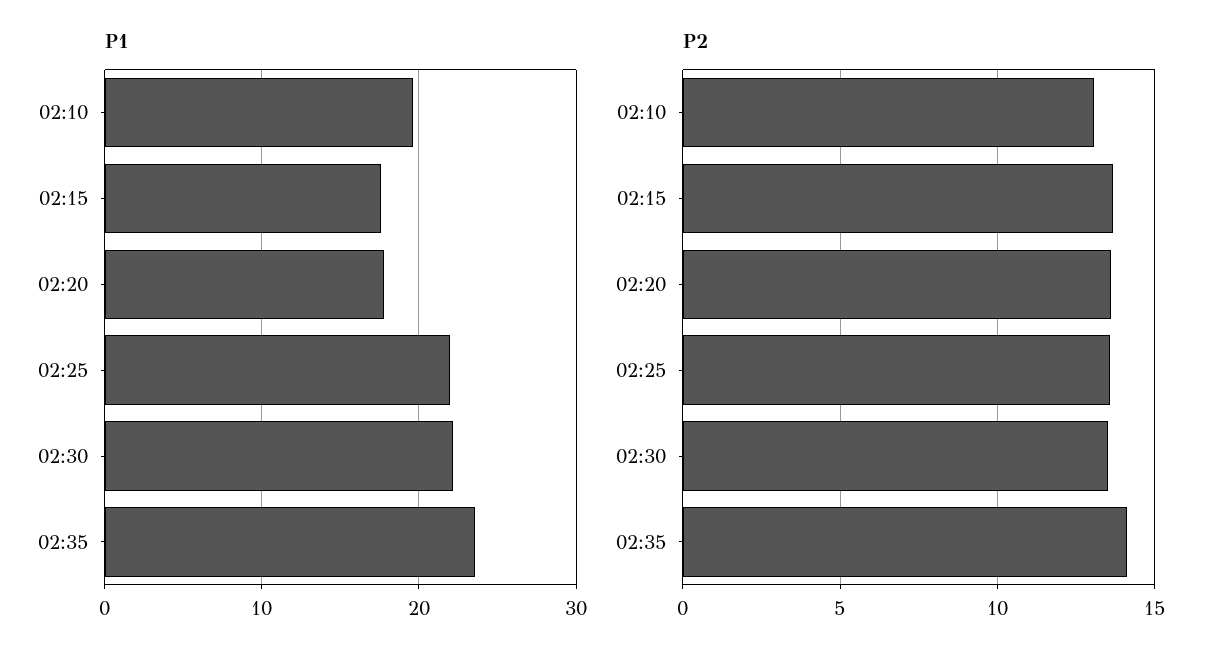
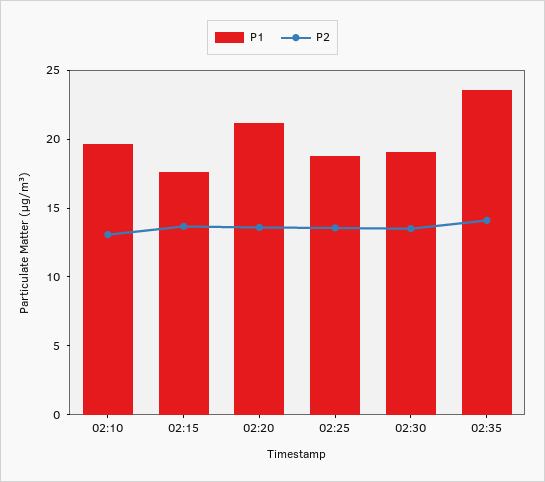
P1, 02:20: 18 -> 21
P1, 02:25: 22 -> 19
P1, 02:30: 22 -> 19

